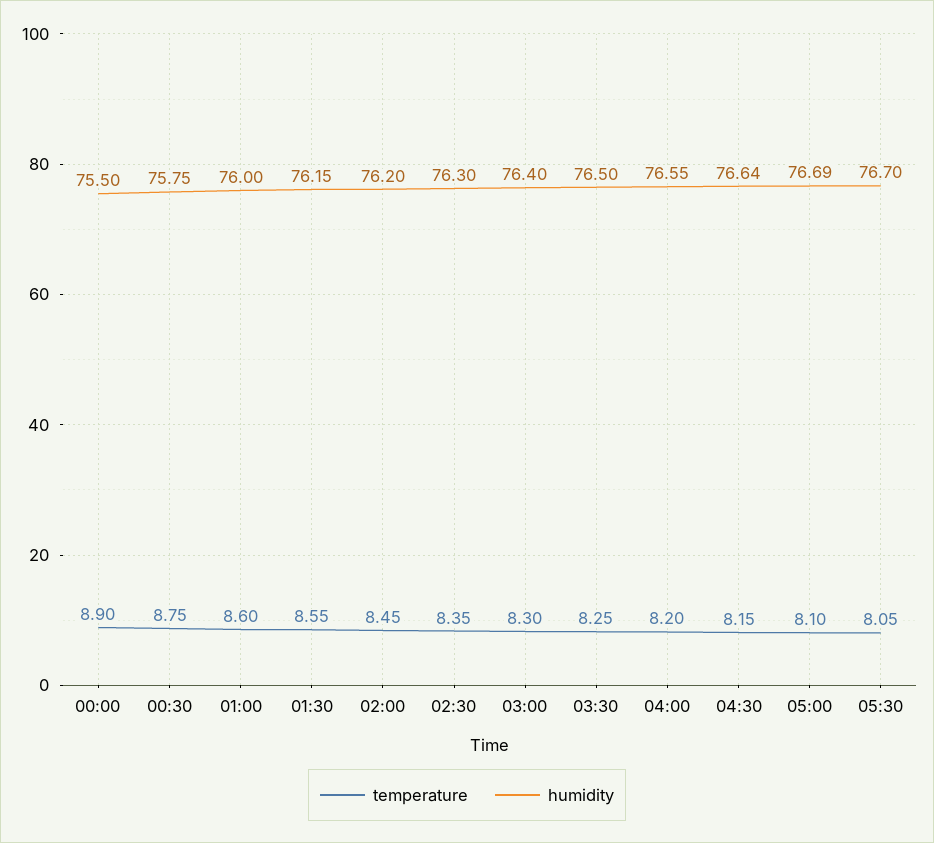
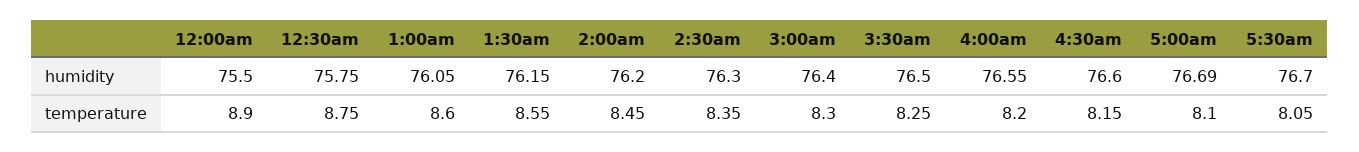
humidity, 01:00: 76 -> 76.05
humidity, 04:30: 76.64 -> 76.6

